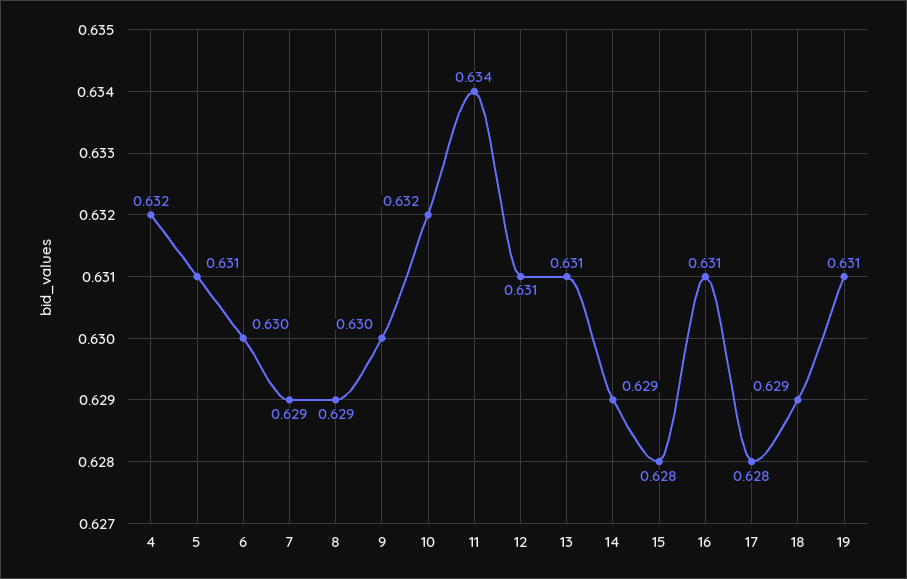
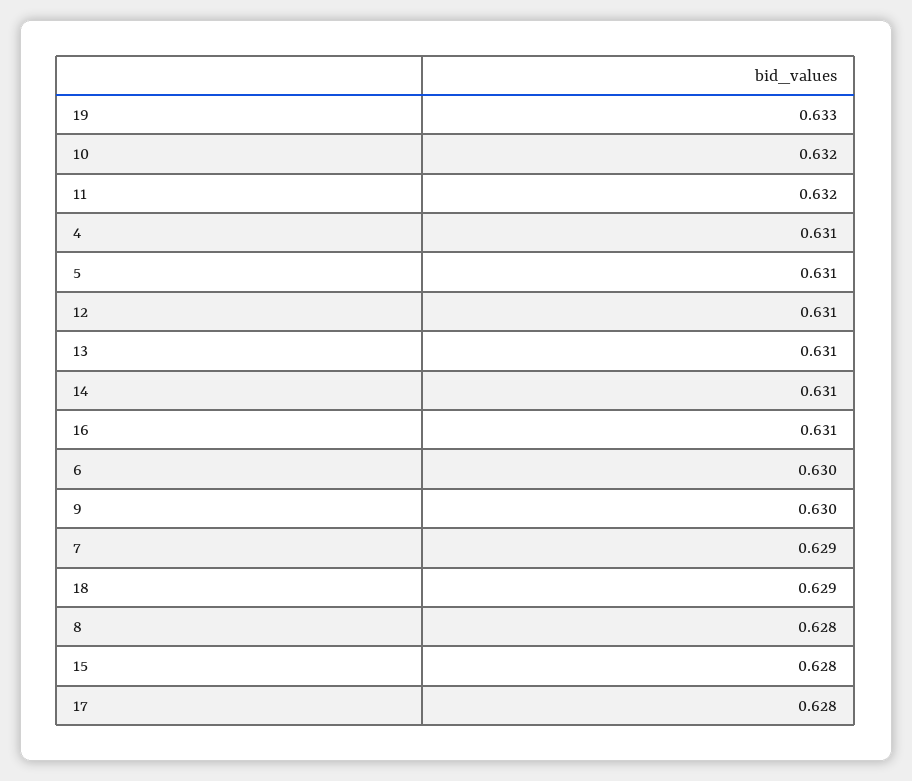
4: 0.632 -> 0.631
8: 0.629 -> 0.628
11: 0.634 -> 0.632
14: 0.629 -> 0.631
19: 0.631 -> 0.633

